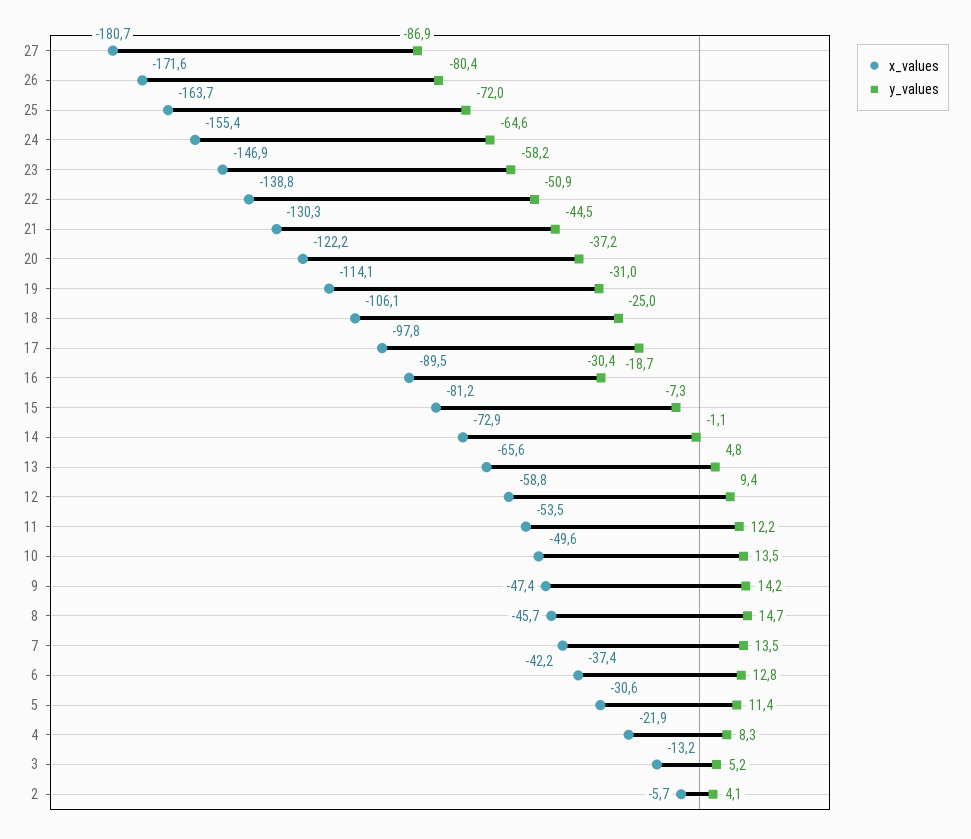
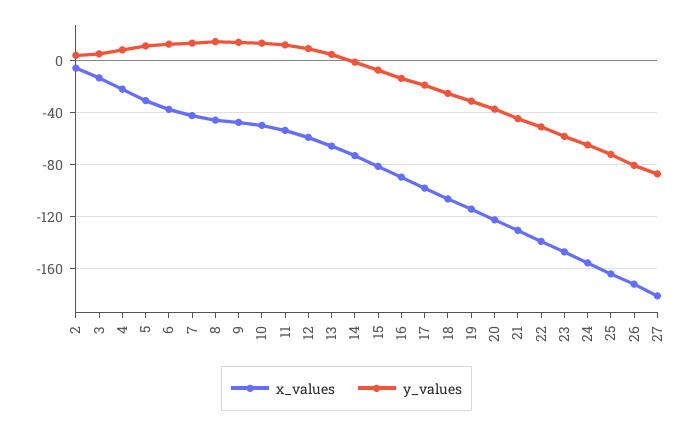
y_values, 16: -30.4 -> -15

